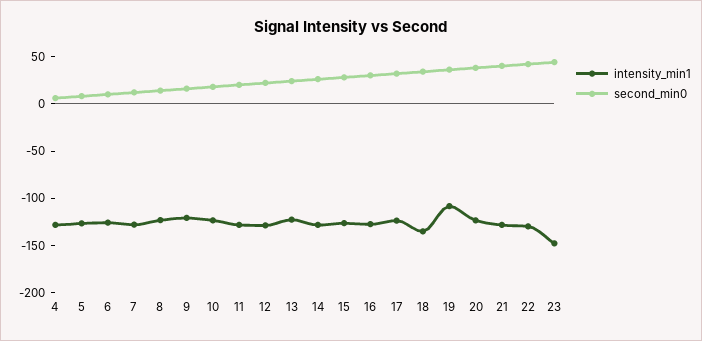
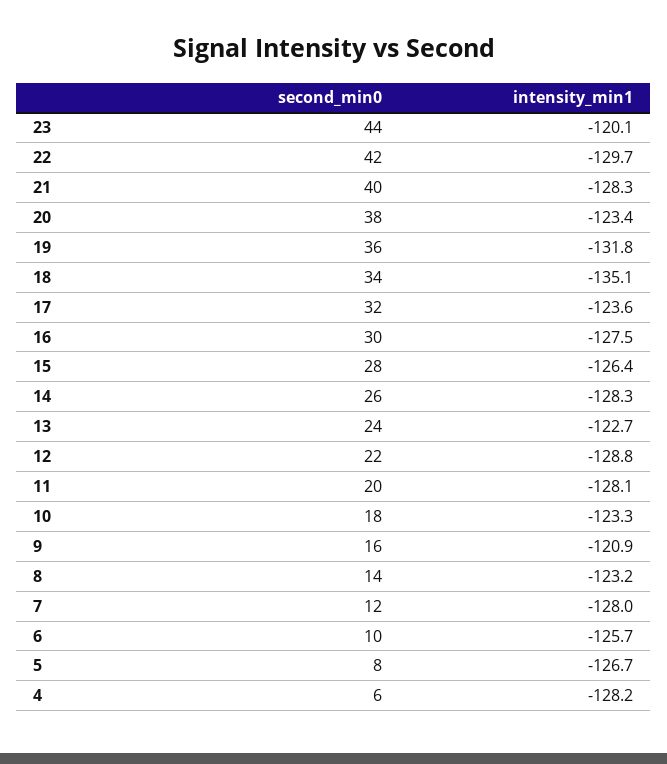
intensity_min1, 19: -110 -> -131.8
intensity_min1, 23: -150 -> -120.1

